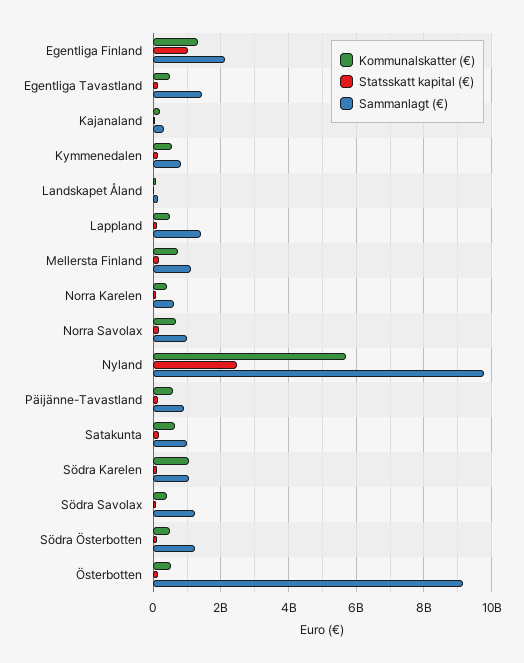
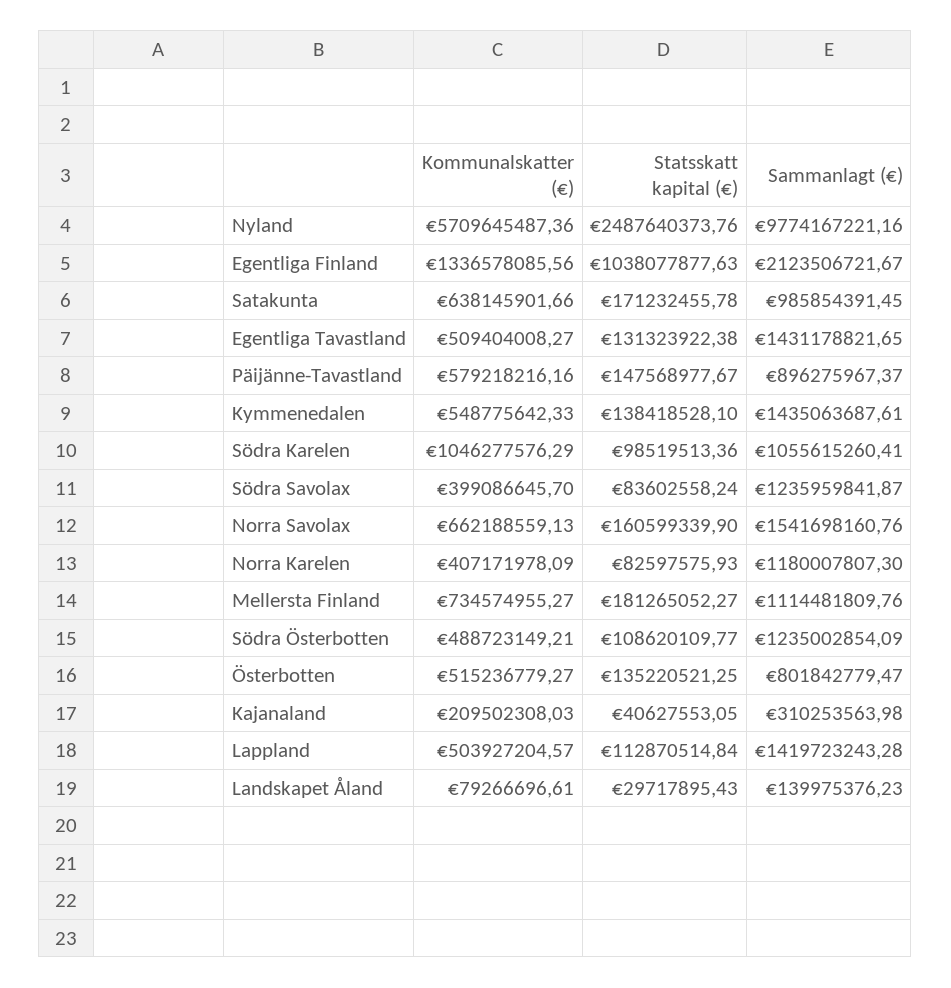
Sammanlagt (€), Kymmenedalen: 800000000 -> 1435063687.61
Sammanlagt (€), Norra Karelen: 600000000 -> 1180007807.3
Sammanlagt (€), Norra Savolax: 1000000000 -> 1541698160.76
Sammanlagt (€), Österbotten: 9200000000 -> 801842779.47

